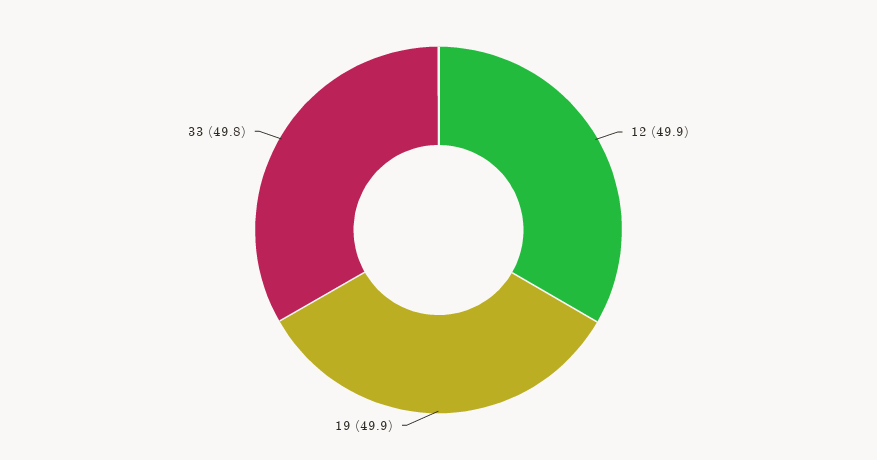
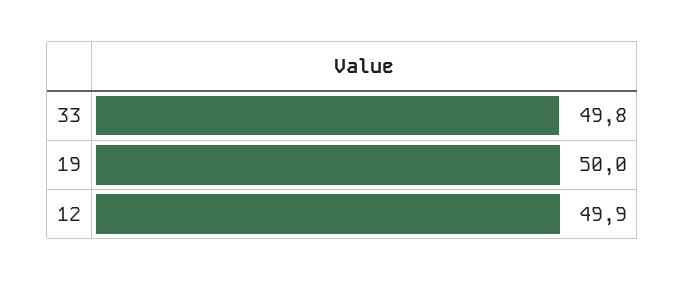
19: 49.9 -> 50

